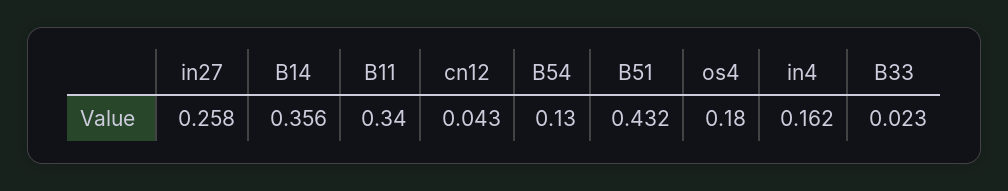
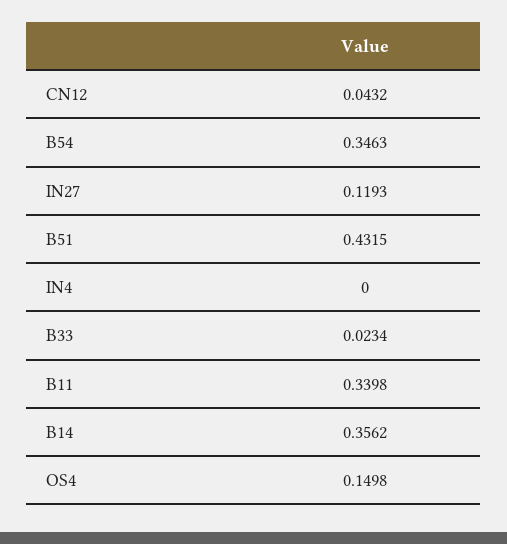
in27: 0.258 -> 0.1193
B54: 0.13 -> 0.3463
os4: 0.18 -> 0.1498
in4: 0.162 -> 0

